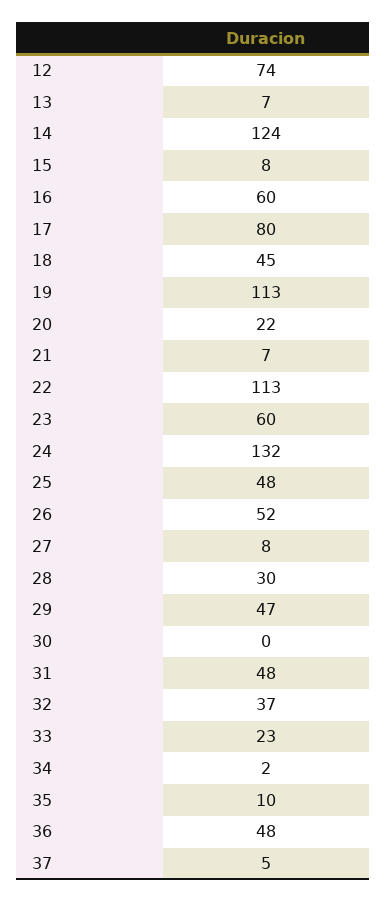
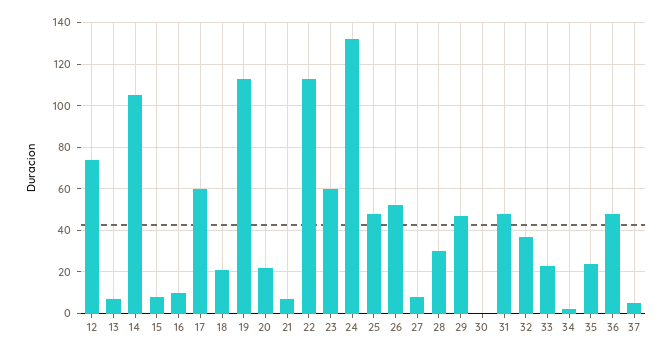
14: 124 -> 105
16: 60 -> 10
17: 80 -> 60
18: 45 -> 20
35: 10 -> 25

